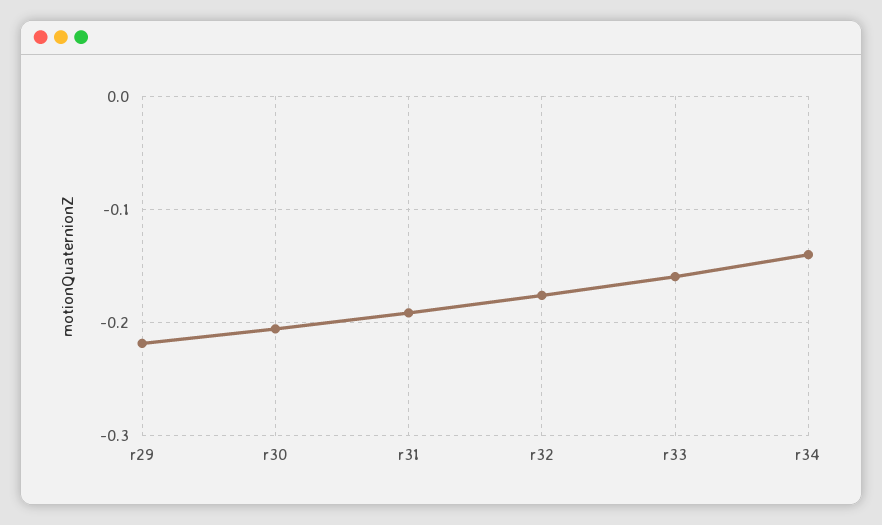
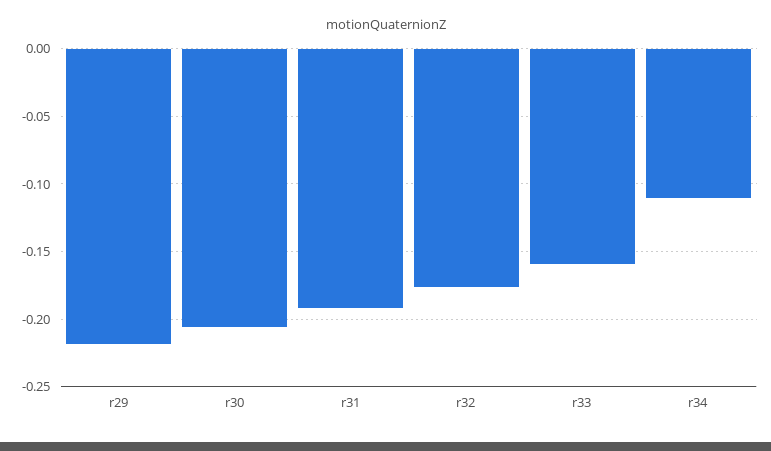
r34: -0.14 -> -0.11

